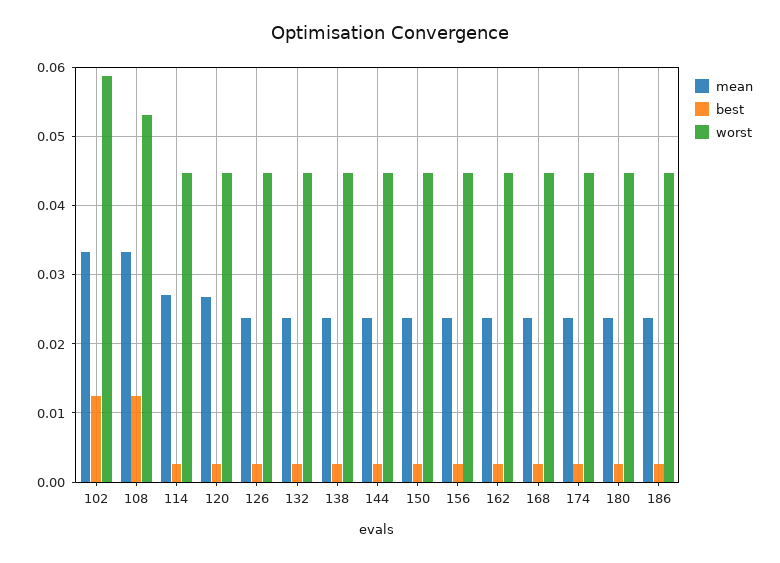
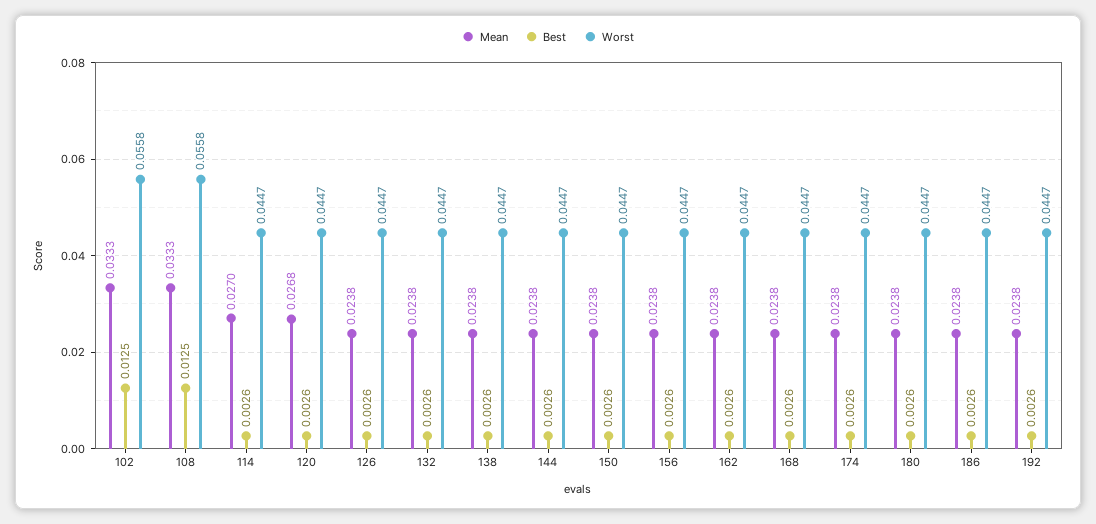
worst, 102: 0.059 -> 0.0558
worst, 108: 0.053 -> 0.0558
mean, 192: none -> 0.0238
best, 192: none -> 0.0026
worst, 192: none -> 0.0447

